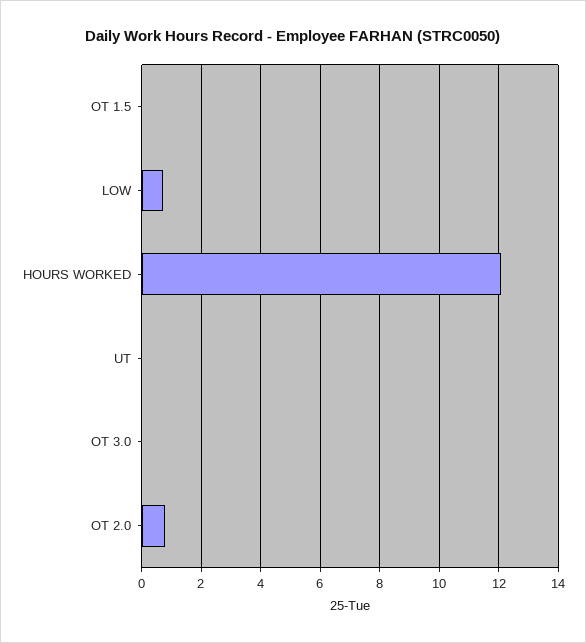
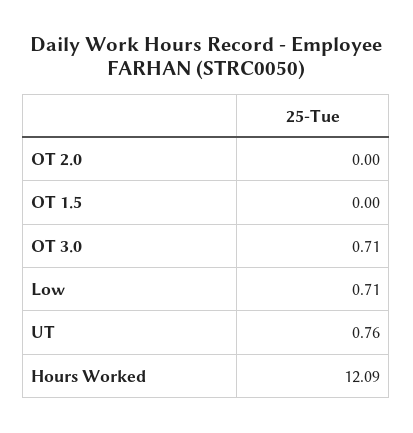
UT: 0 -> 0.76
OT 3.0: 0 -> 0.71
OT 2.0: 0.75 -> 0

